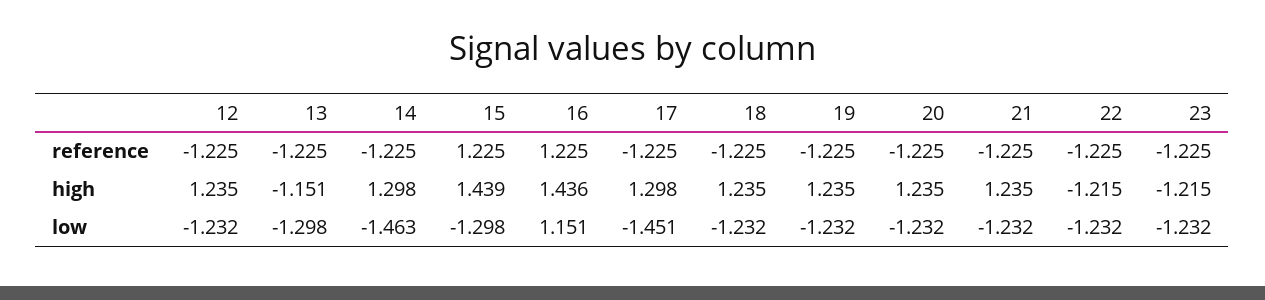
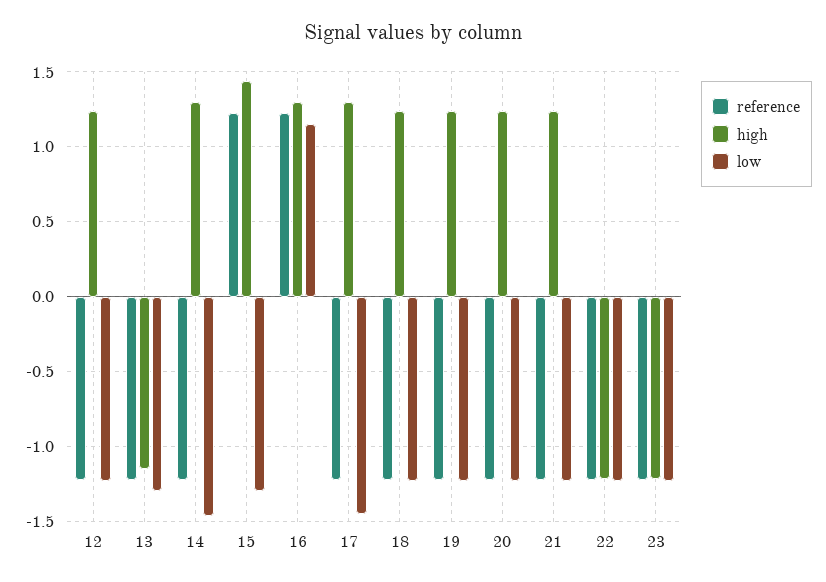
high, 16: 1.436 -> 1.3

